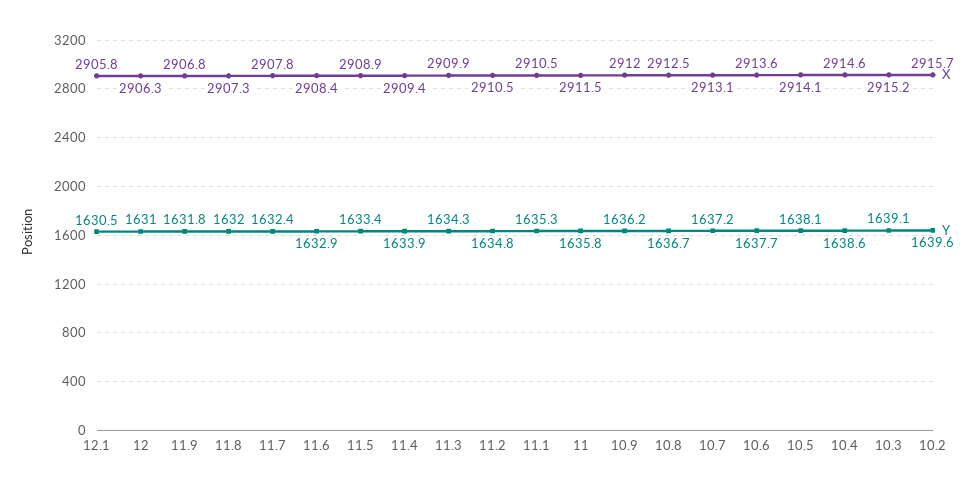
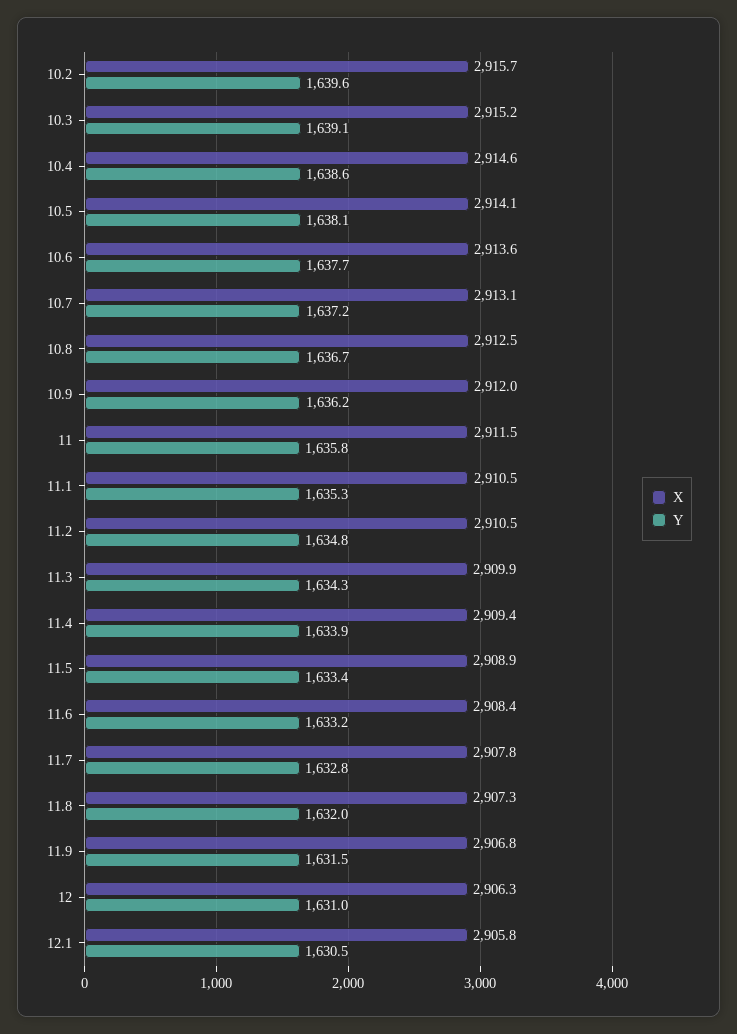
Y, 11.9: 1631.8 -> 1631.5
Y, 11.7: 1632.4 -> 1632.8
Y, 11.6: 1632.9 -> 1633.2

